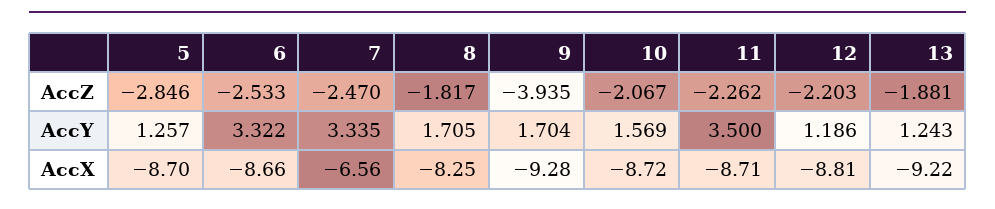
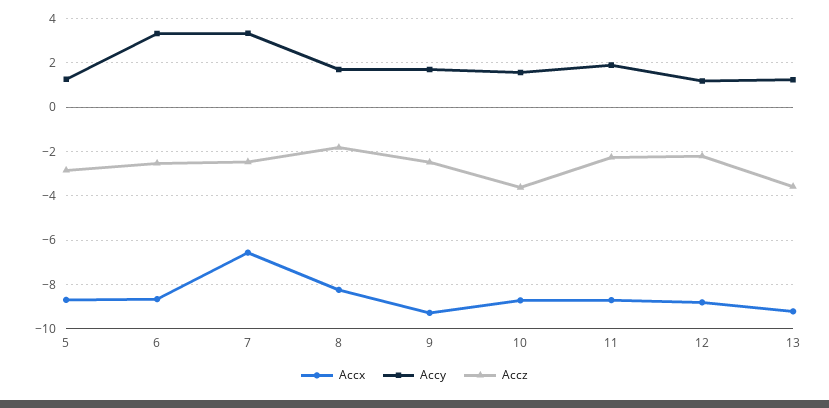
AccZ, 9: -3.935 -> -2.5
AccZ, 10: -2.067 -> -3.5
AccZ, 13: -1.881 -> -3.5
AccY, 11: 3.5 -> 2

